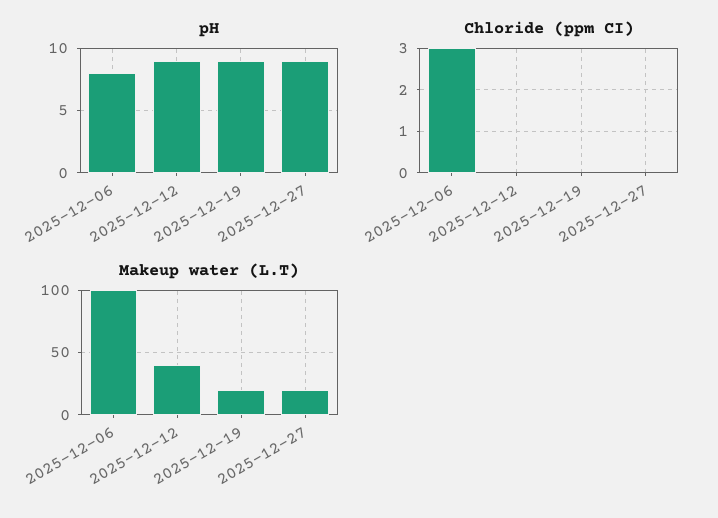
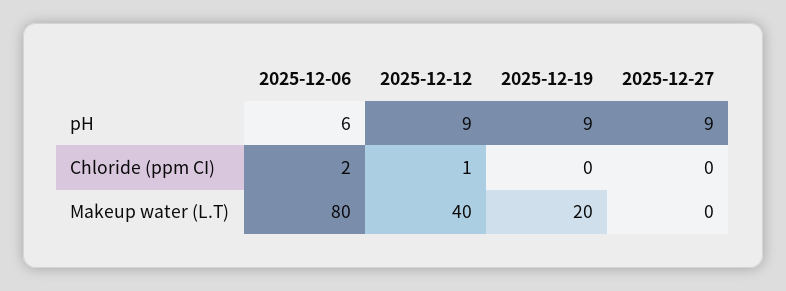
pH, 2025-12-06: 8 -> 6
Chloride (ppm CI), 2025-12-06: 3 -> 2
Chloride (ppm CI), 2025-12-12: 0 -> 1
Makeup water (L.T), 2025-12-06: 100 -> 80
Makeup water (L.T), 2025-12-27: 20 -> 0

